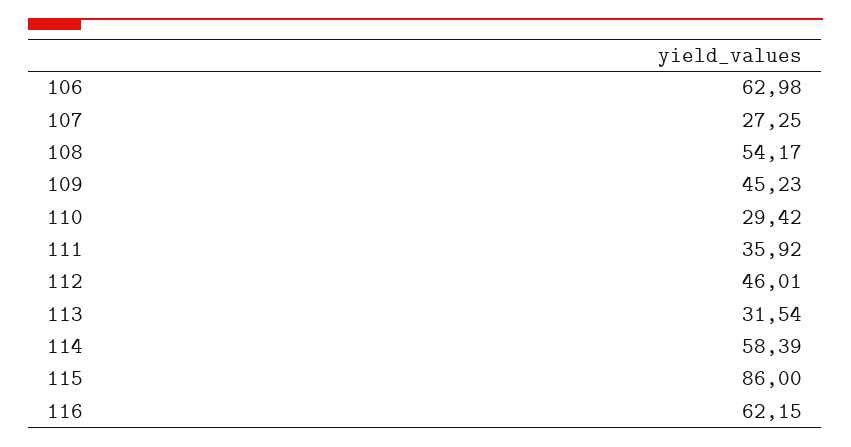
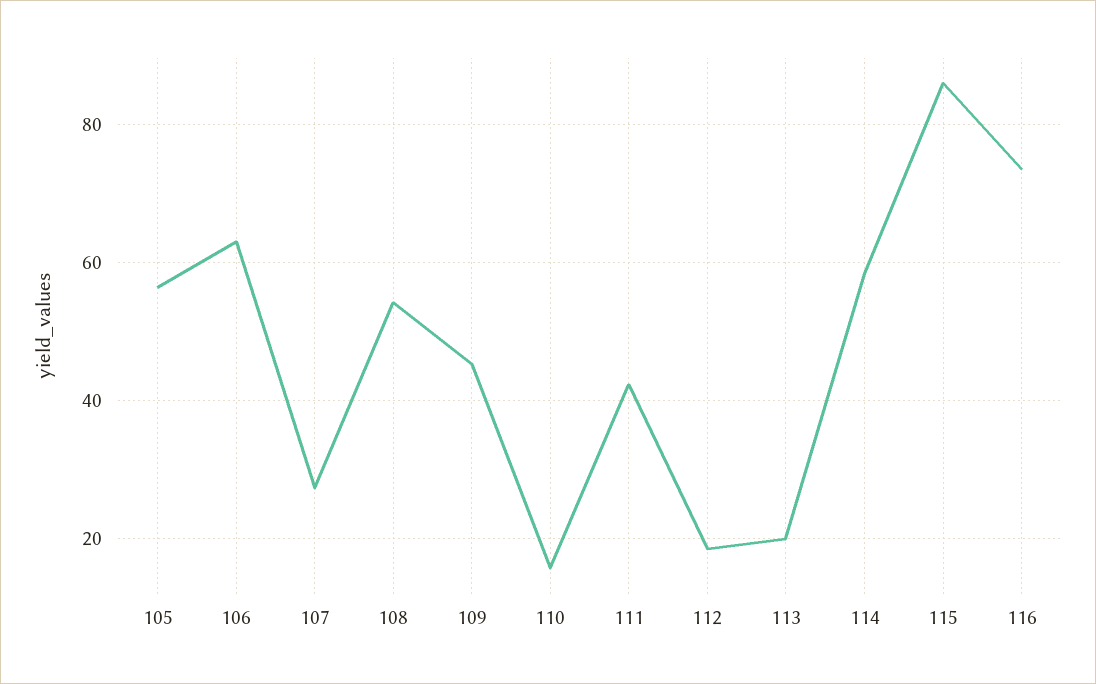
110: 29.42 -> 16
111: 35.92 -> 42
112: 46.01 -> 18
113: 31.54 -> 20
116: 62.15 -> 74
105: none -> 56

